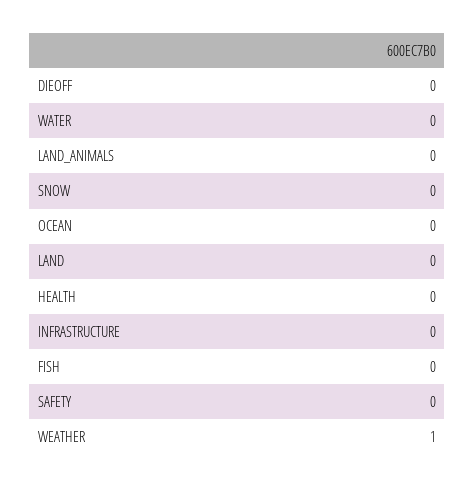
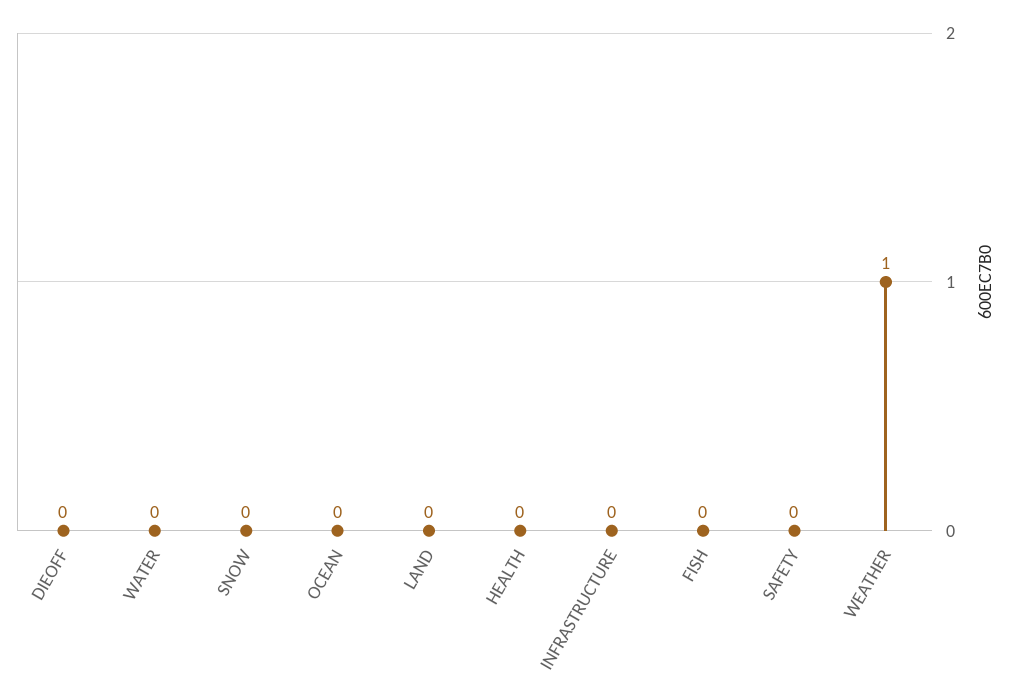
LAND_ANIMALS: 0 -> none

